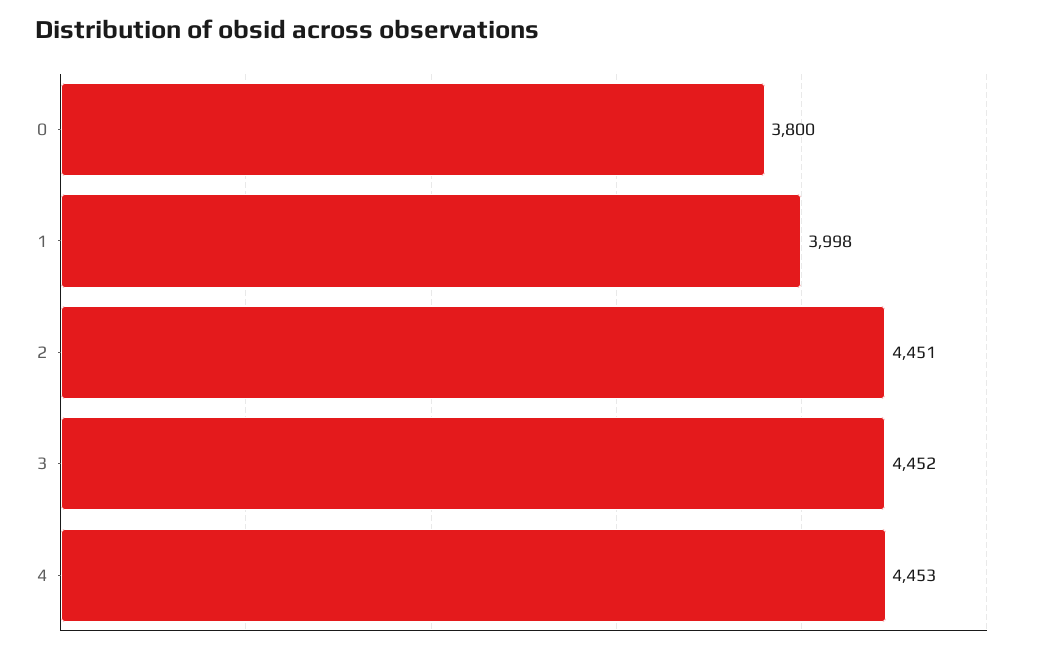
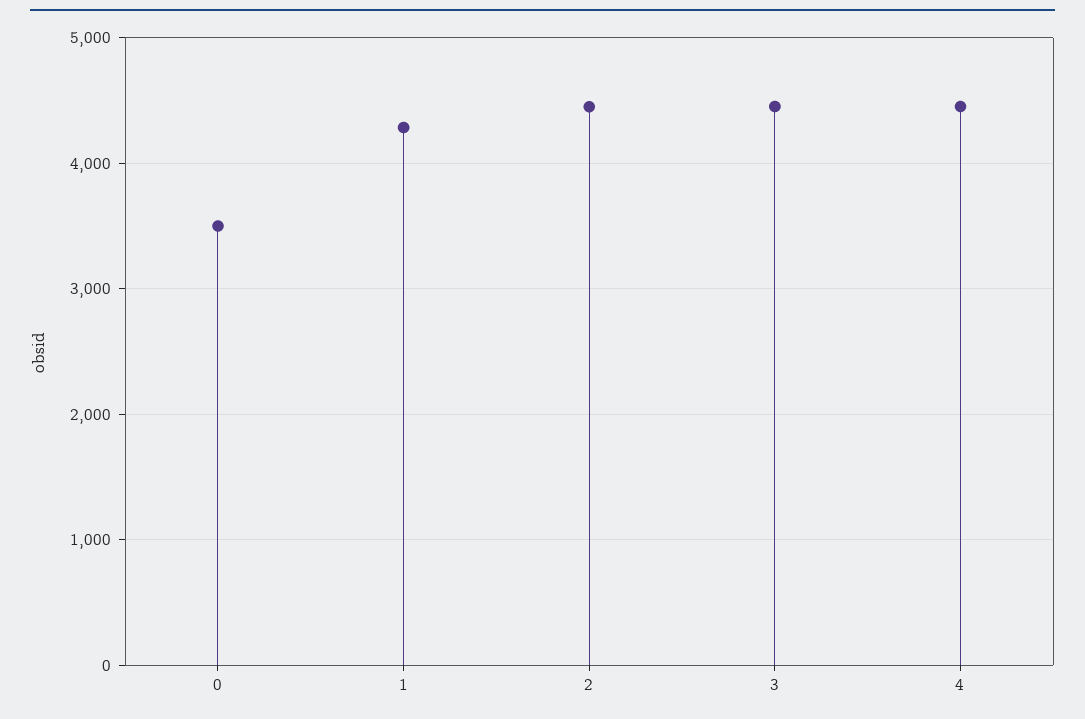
0: 3800 -> 3500
1: 3998 -> 4300

